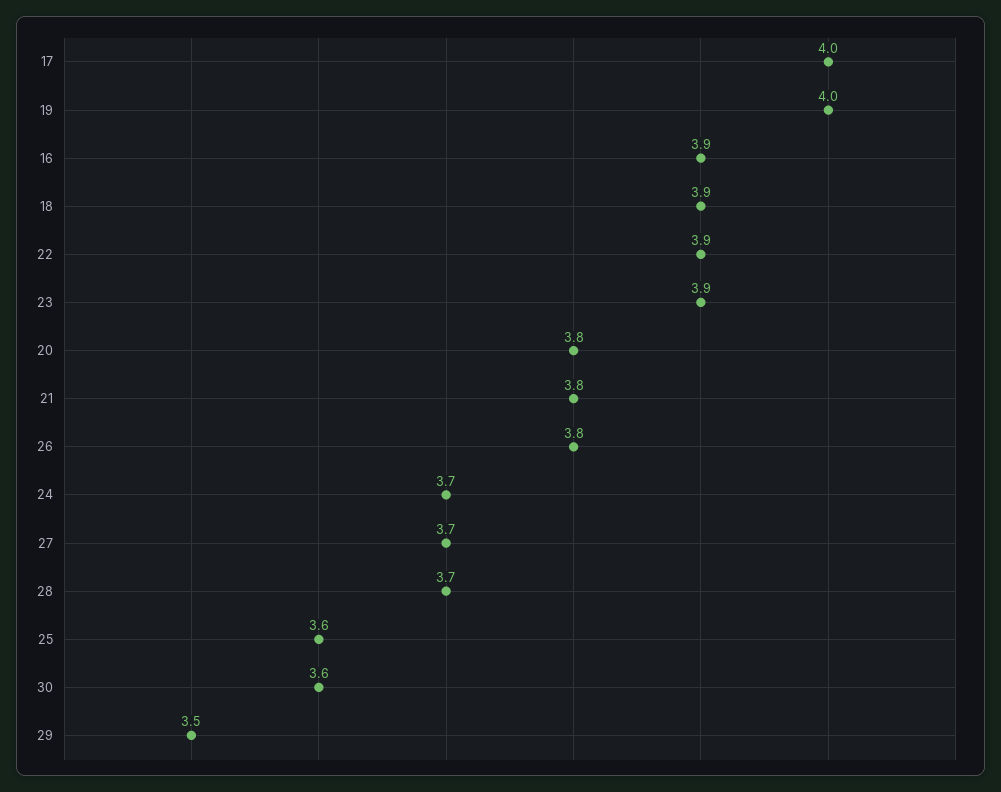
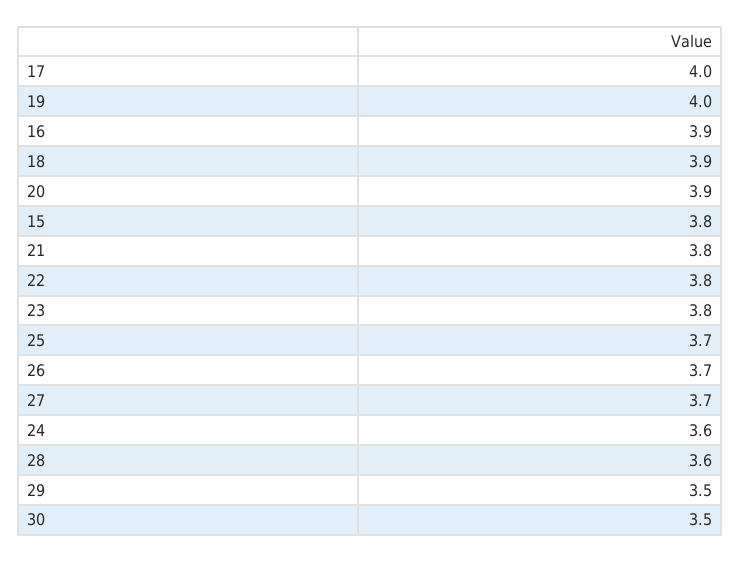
22: 3.9 -> 3.8
23: 3.9 -> 3.8
20: 3.8 -> 3.9
26: 3.8 -> 3.7
24: 3.7 -> 3.6
28: 3.7 -> 3.6
25: 3.6 -> 3.7
30: 3.6 -> 3.5
15: none -> 3.8

